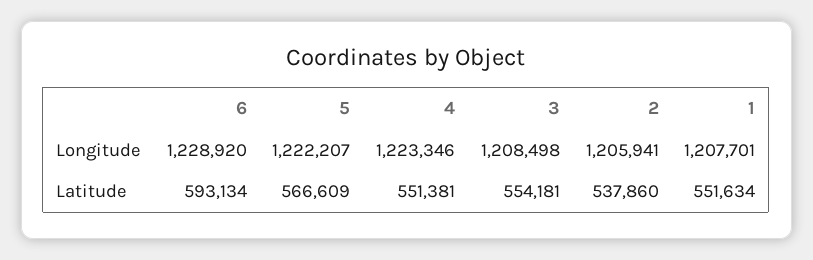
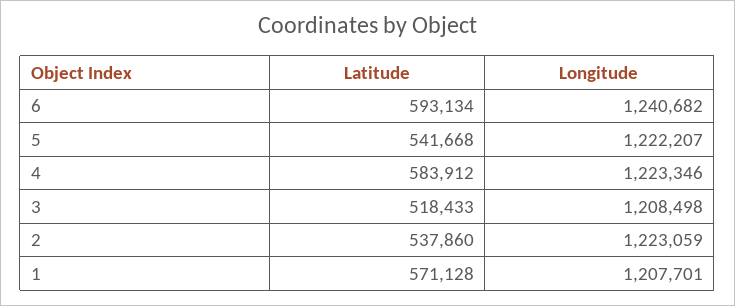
6, Longitude: 1228920 -> 1240682
2, Longitude: 1205941 -> 1223059
5, Latitude: 566609 -> 541668
4, Latitude: 551381 -> 583912
3, Latitude: 554181 -> 518433
1, Latitude: 551634 -> 571128

